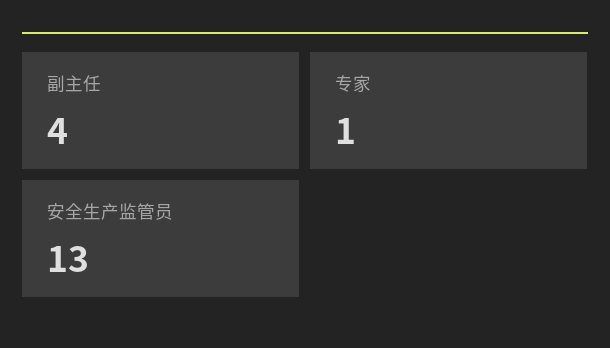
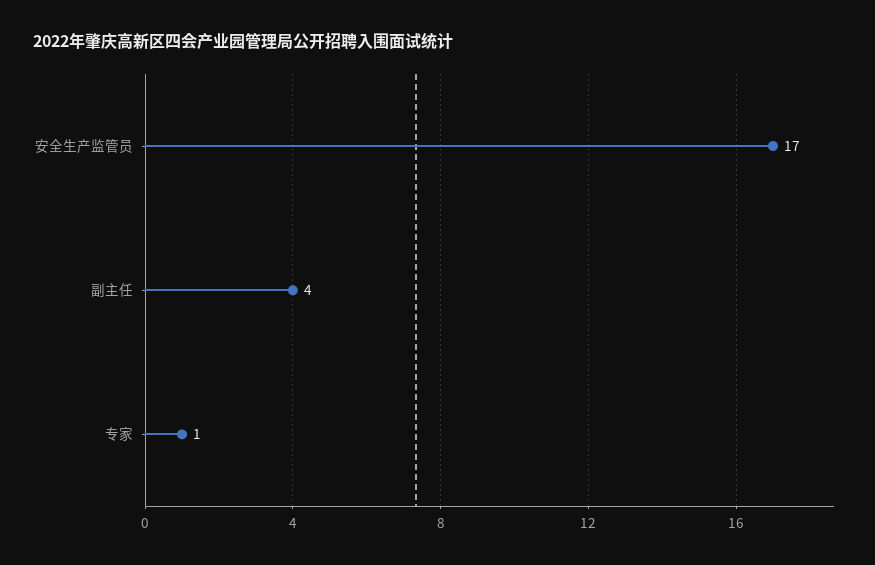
安全生产监管员: 13 -> 17

